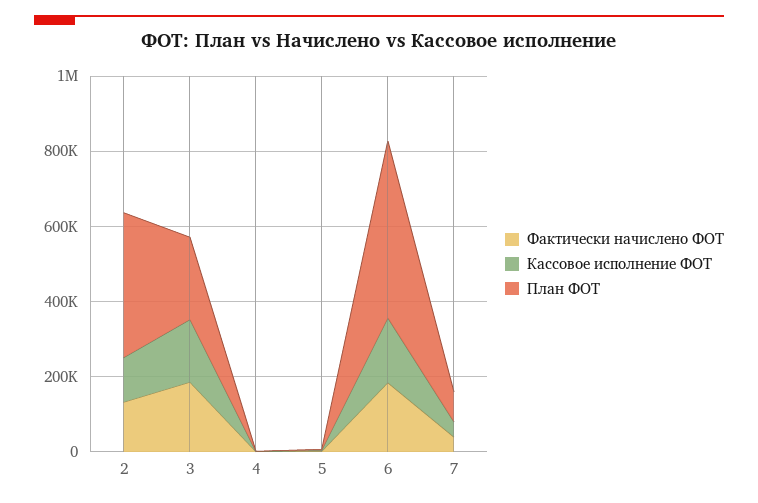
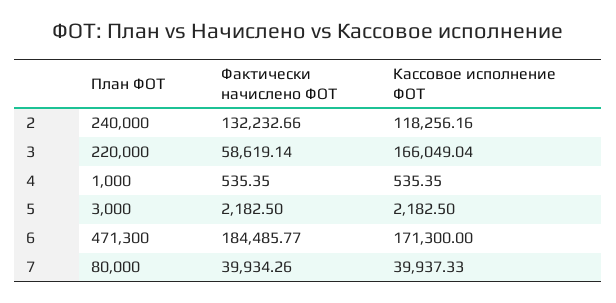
План ФОТ, 2: 400000 -> 240000
Фактически начислено ФОТ, 3: 200000 -> 58619.14

